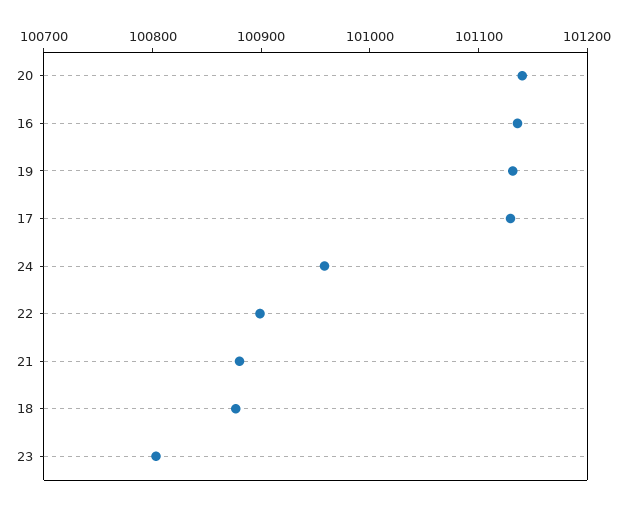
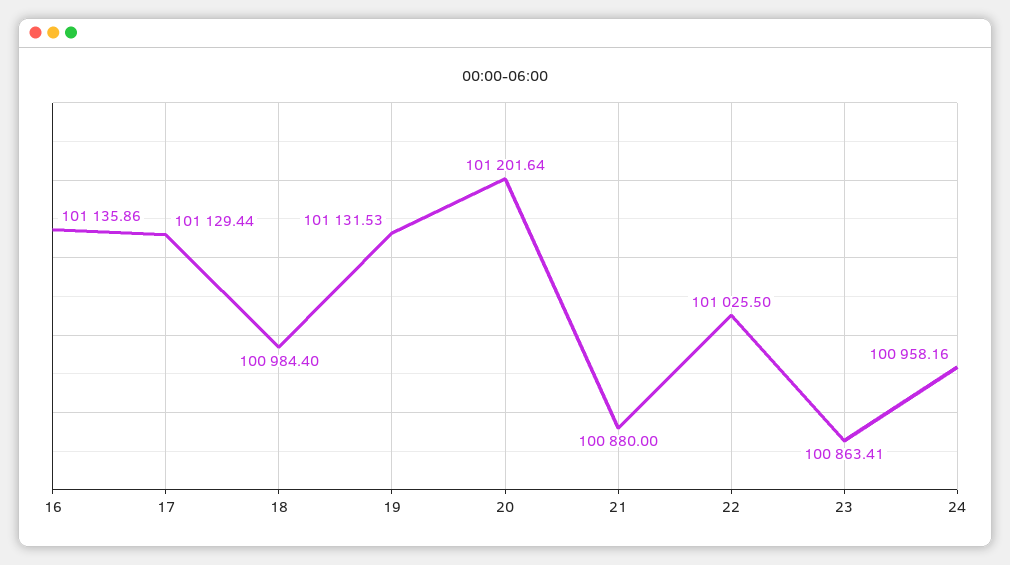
20: 101140 -> 101201.64
22: 100900 -> 101025.5
18: 100880 -> 100984.4
23: 100800 -> 100863.41

